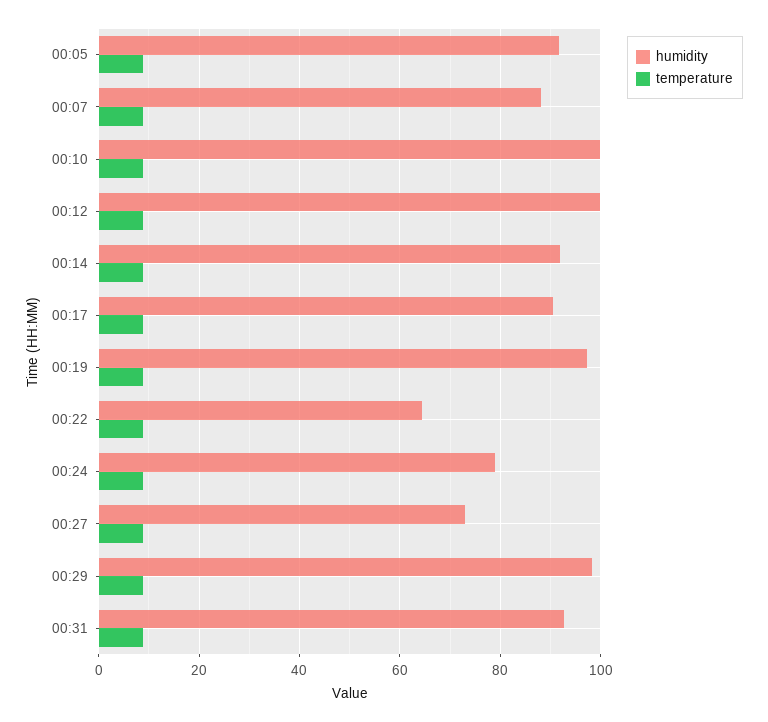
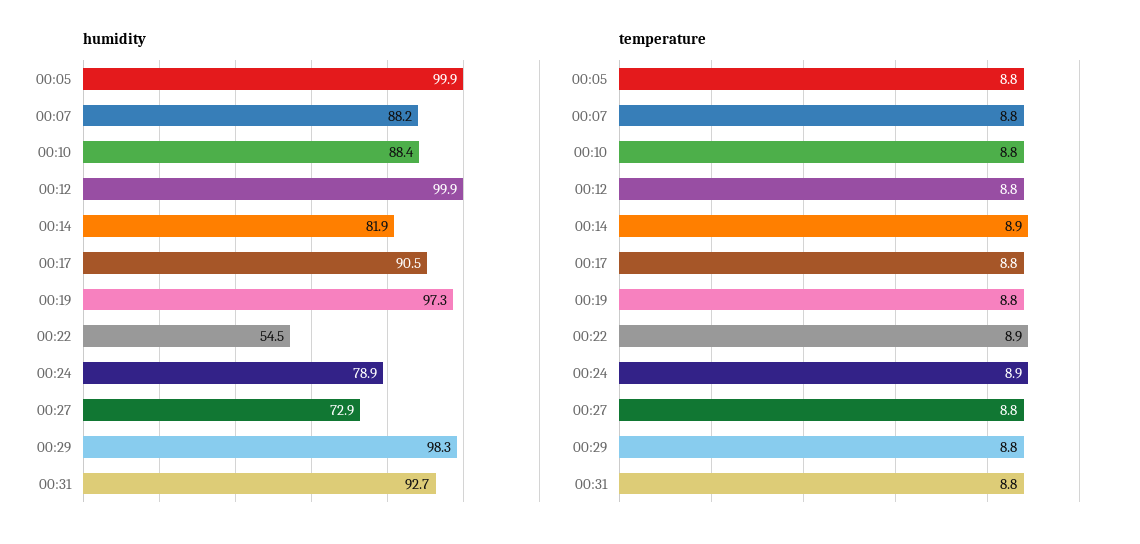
humidity, 00:05: 92 -> 99.9
humidity, 00:10: 100 -> 88.4
humidity, 00:14: 92 -> 81.9
humidity, 00:22: 64 -> 54.5

